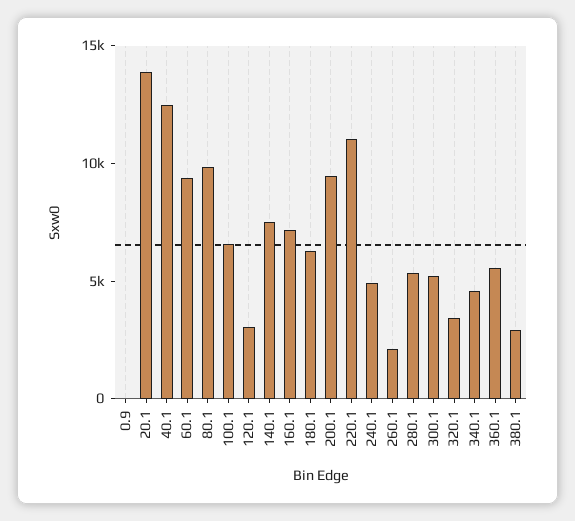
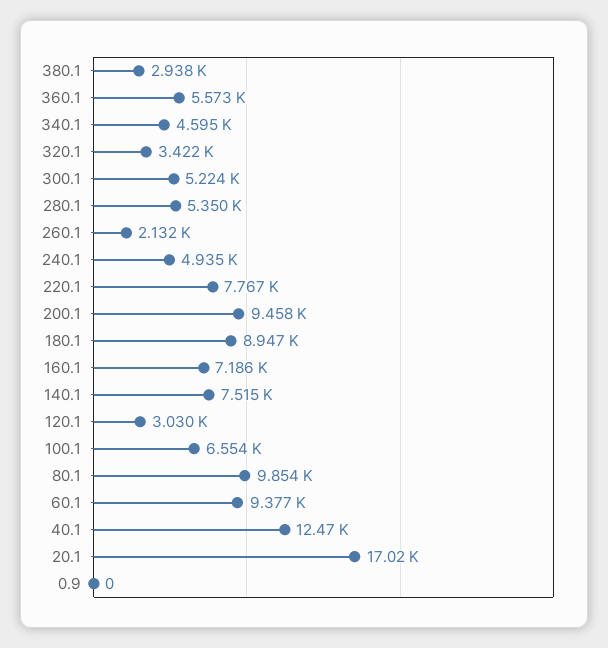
20.1: 14000 -> 17020
180.1: 6000 -> 8947
220.1: 11000 -> 7767

